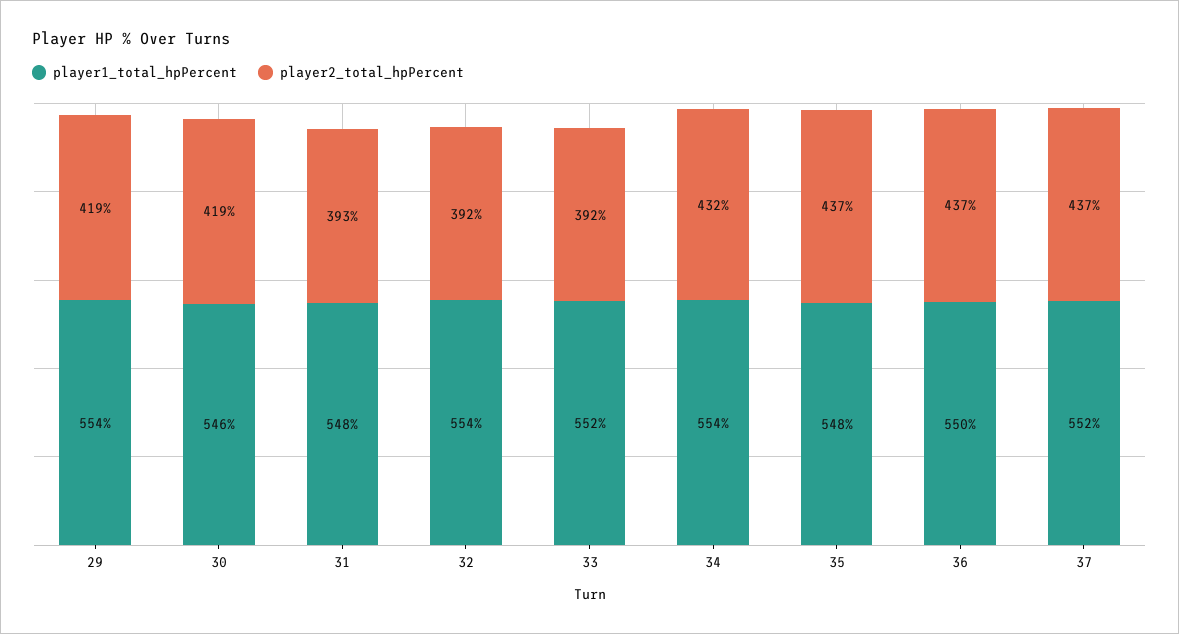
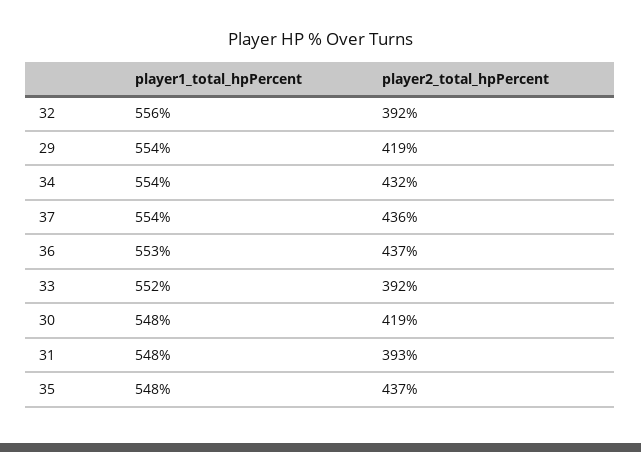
player1_total_hpPercent, 30: 546 -> 548
player1_total_hpPercent, 32: 554 -> 556
player1_total_hpPercent, 36: 550 -> 553
player1_total_hpPercent, 37: 552 -> 554
player2_total_hpPercent, 37: 437 -> 436

